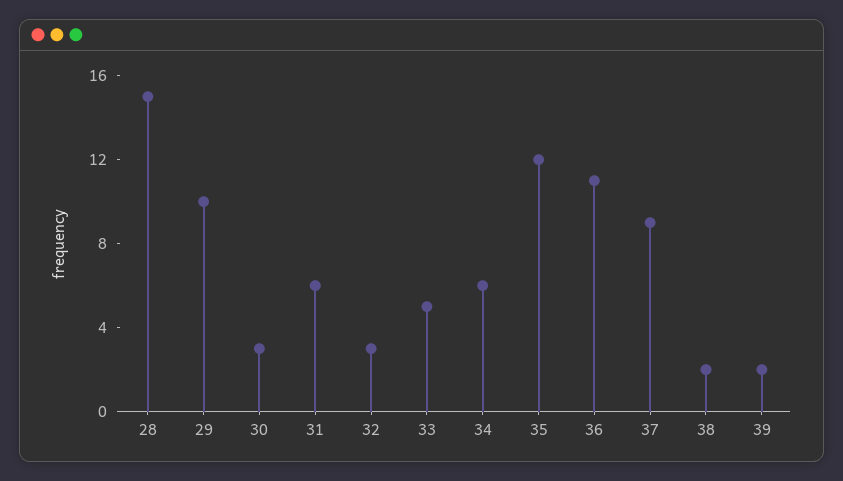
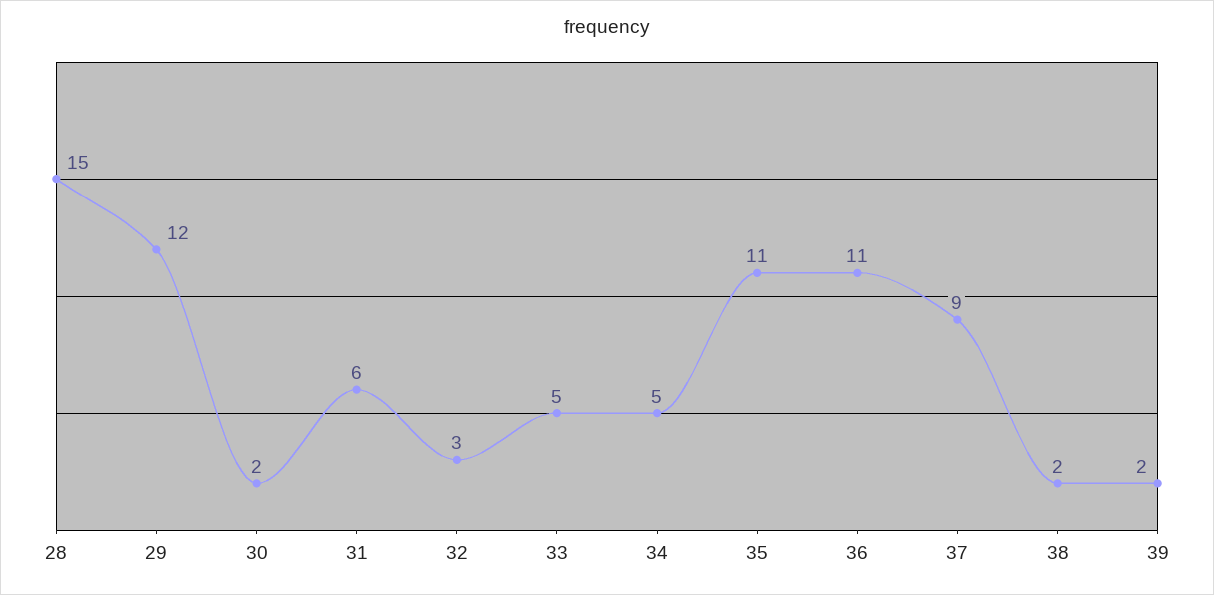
29: 10 -> 12
30: 3 -> 2
34: 6 -> 5
35: 12 -> 11

